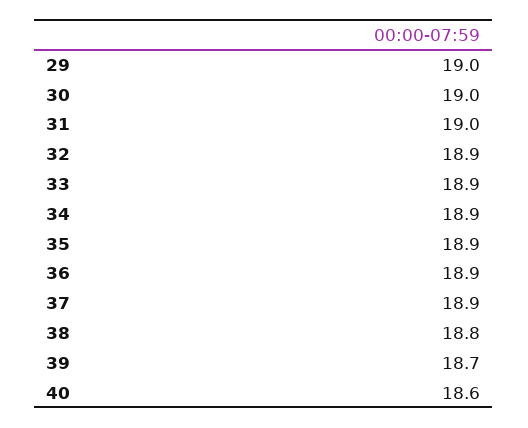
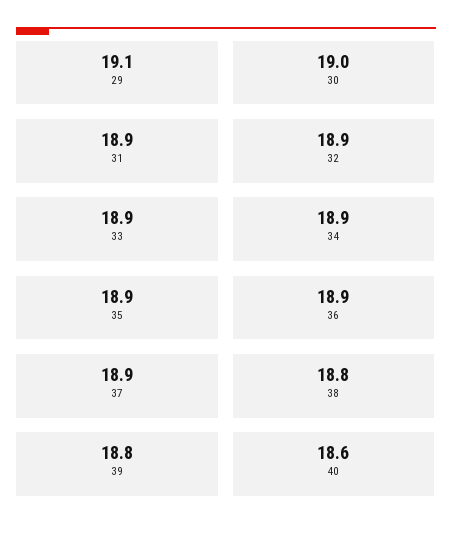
29: 19 -> 19.1
31: 19 -> 18.9
39: 18.7 -> 18.8

